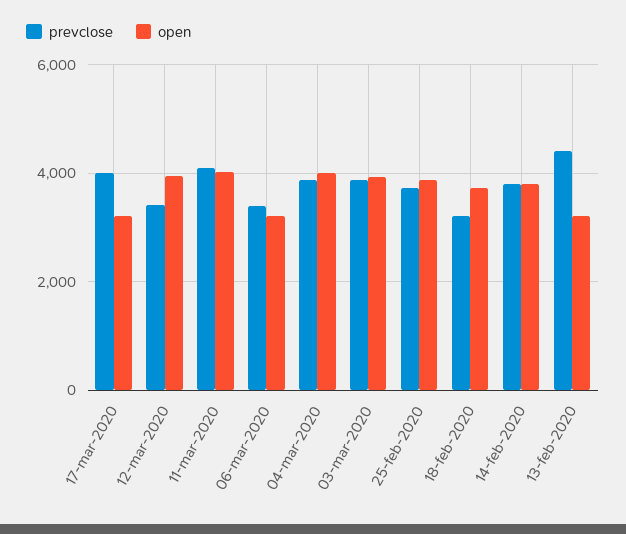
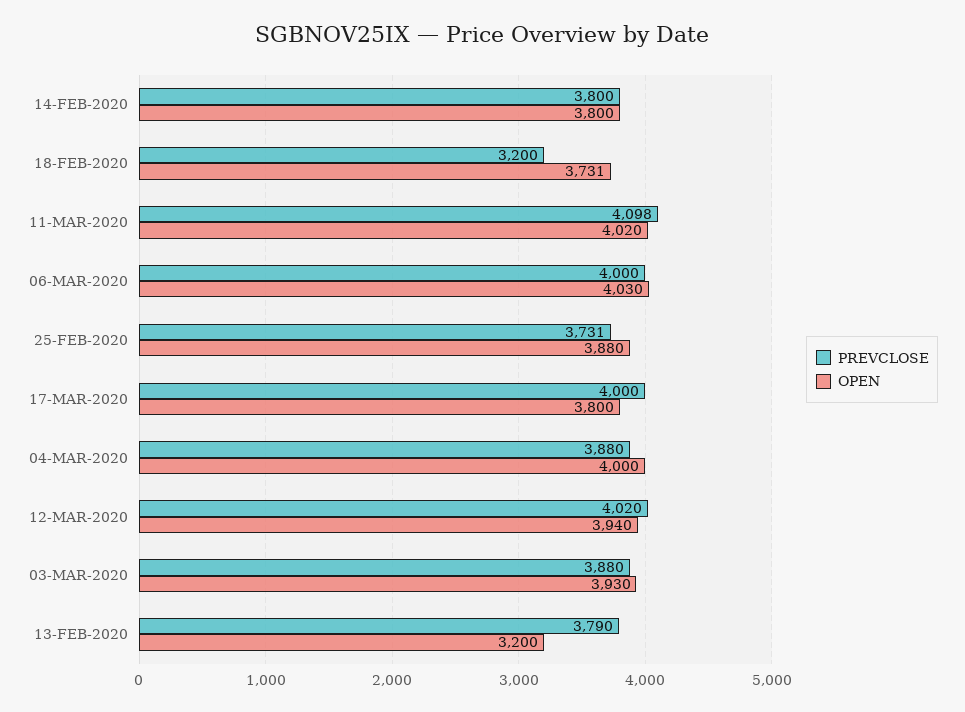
open, 17-mar-2020: 3200 -> 3800
prevclose, 12-mar-2020: 3400 -> 4020
prevclose, 06-mar-2020: 3400 -> 4000
open, 06-mar-2020: 3200 -> 4030
prevclose, 13-feb-2020: 4400 -> 3790

